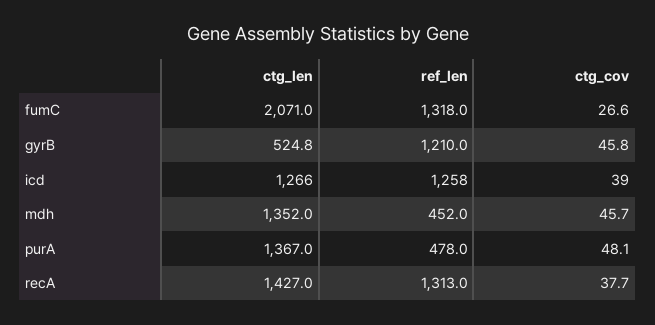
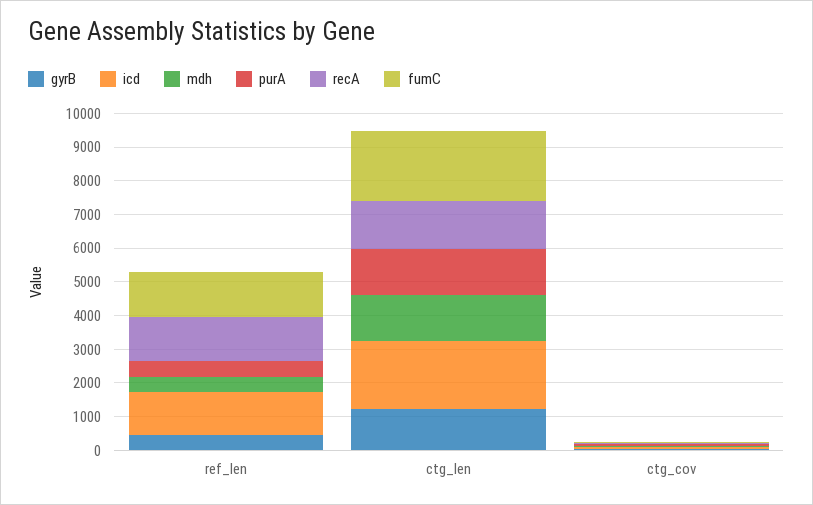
gyrB, ctg_len: 524.8 -> 1250
gyrB, ref_len: 1210 -> 500
icd, ctg_len: 1266 -> 2000

